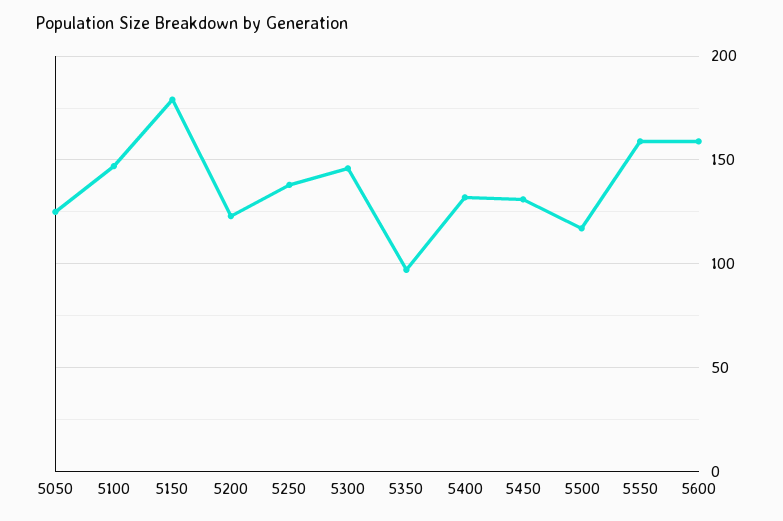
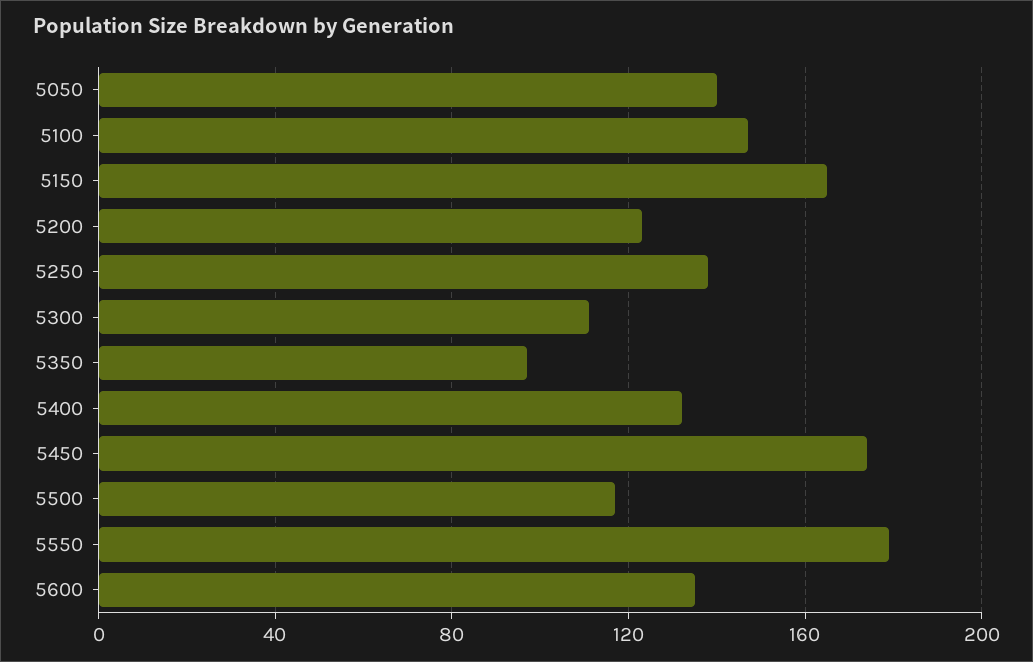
5050: 125 -> 140
5150: 180 -> 165
5300: 145 -> 110
5450: 130 -> 175
5550: 160 -> 180
5600: 160 -> 135

